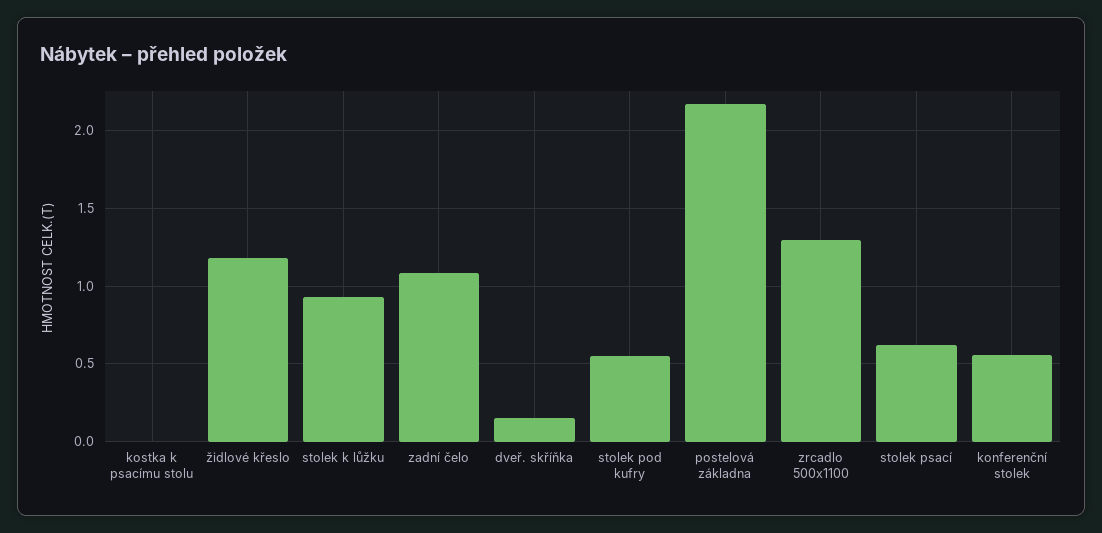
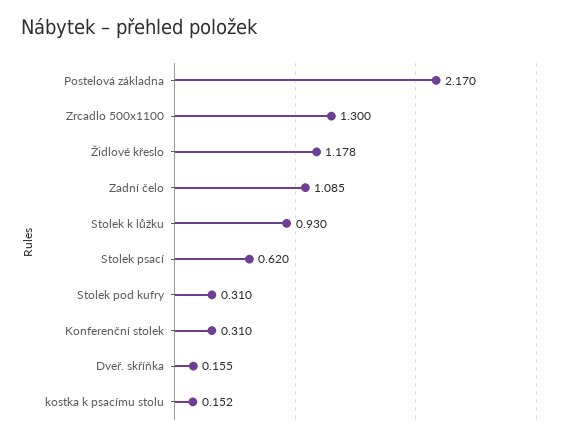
kostka k psacímu stolu: 0 -> 0.152
stolek pod kufry: 0.55 -> 0.31
konferenční stolek: 0.55 -> 0.31

